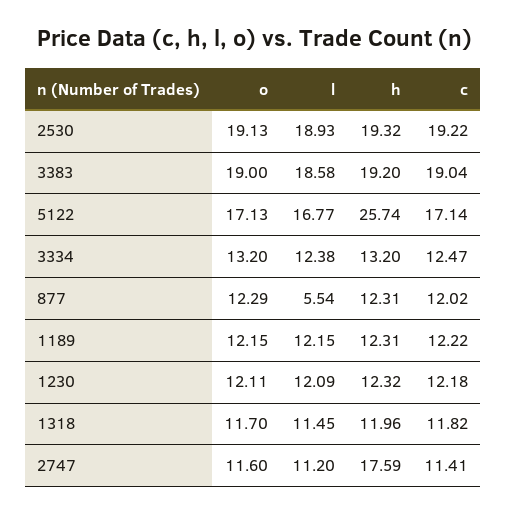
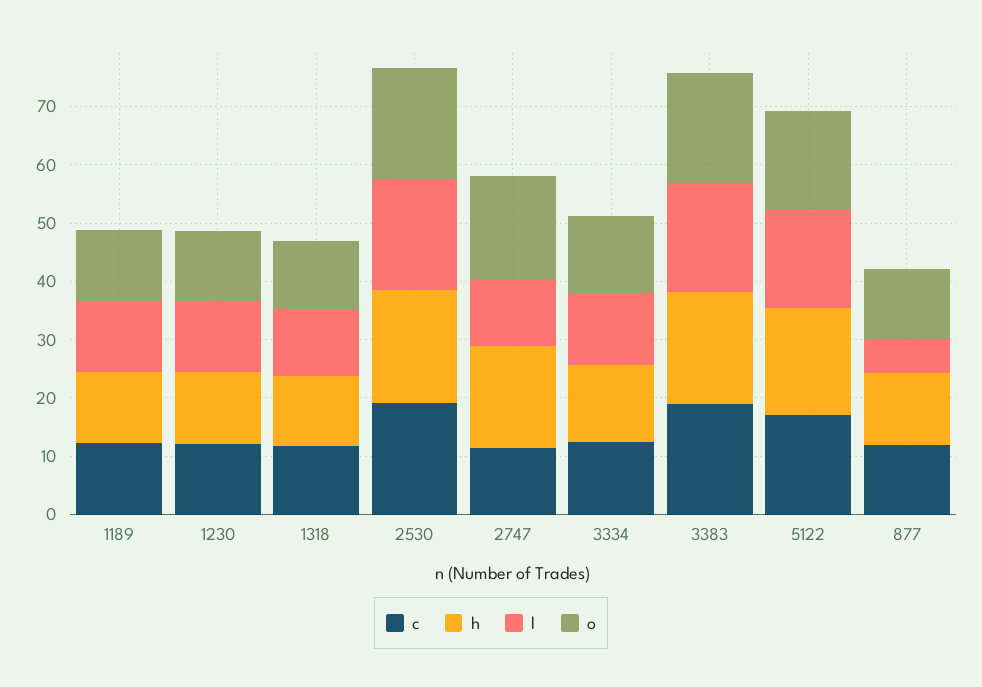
h, 5122: 25.74 -> 18
o, 2747: 11.6 -> 18

